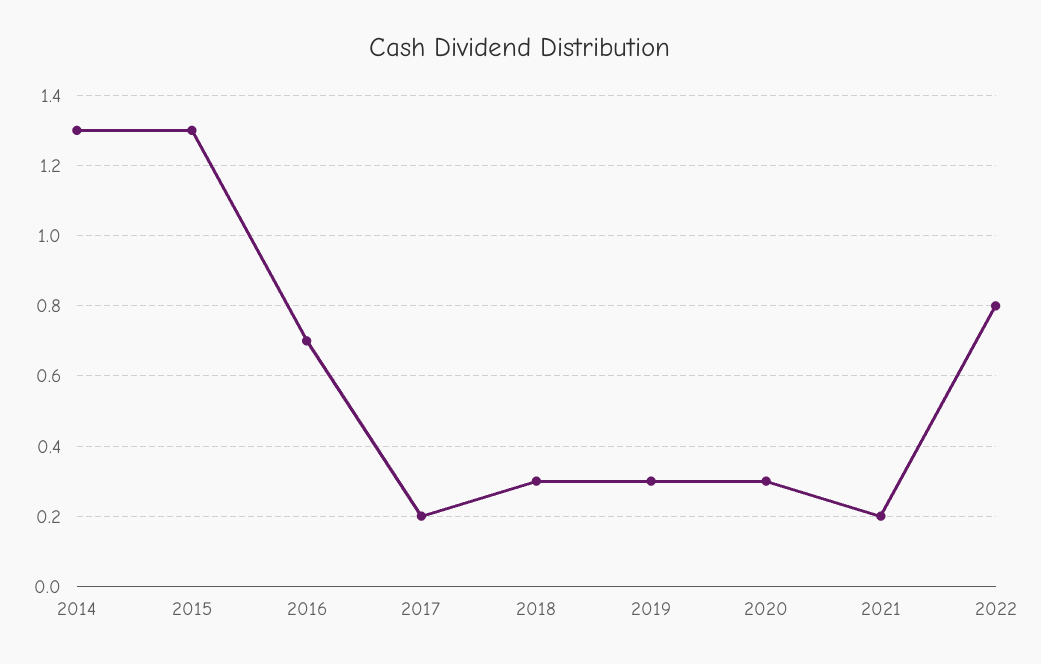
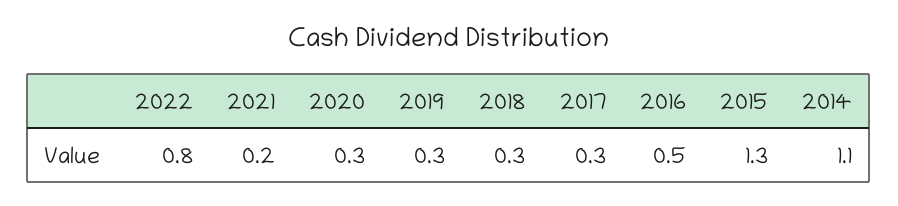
2014: 1.3 -> 1.1
2016: 0.7 -> 0.5
2017: 0.2 -> 0.3

